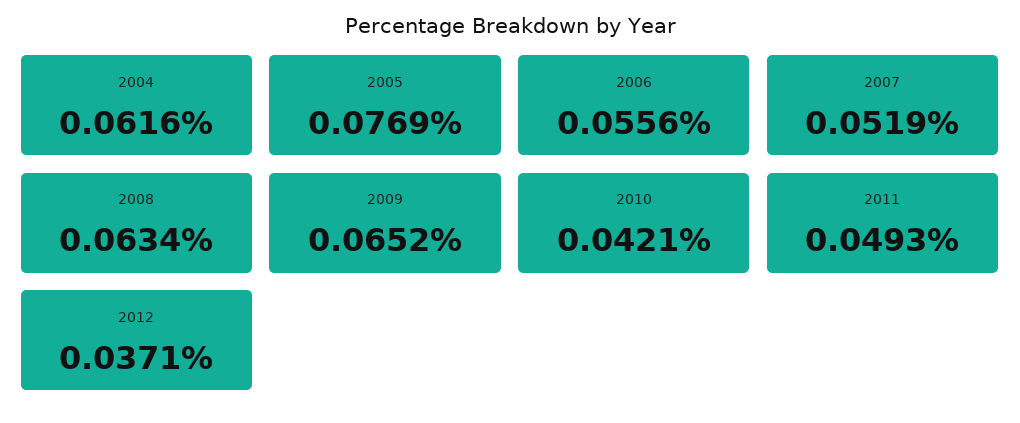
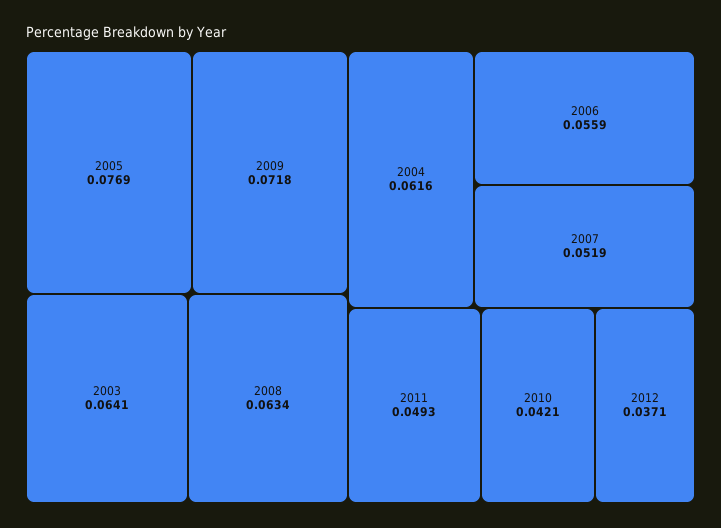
2006: 0.0556 -> 0.0559
2009: 0.0652 -> 0.0718
2003: none -> 0.0641

